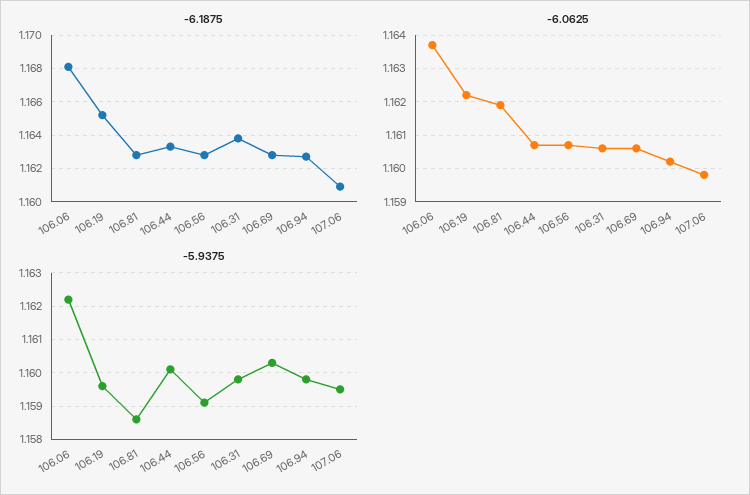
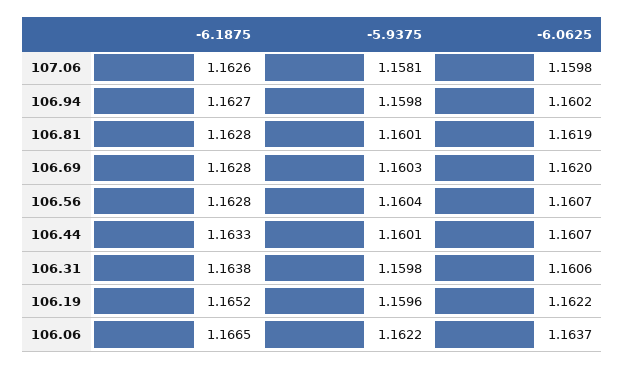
-6.1875, 106.06: 1.168 -> 1.1665
-6.1875, 107.06: 1.161 -> 1.1626
-6.0625, 106.69: 1.1605 -> 1.162
-5.9375, 106.81: 1.1585 -> 1.1601
-5.9375, 106.56: 1.159 -> 1.1604
-5.9375, 107.06: 1.1595 -> 1.1581

